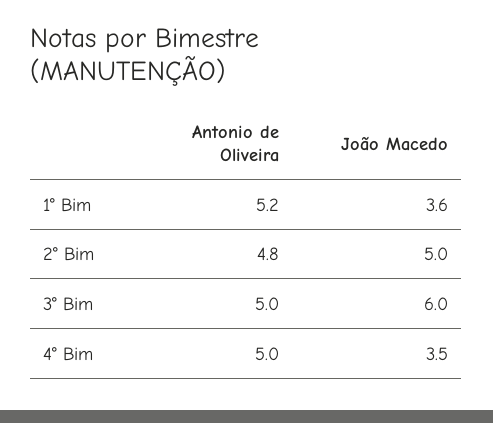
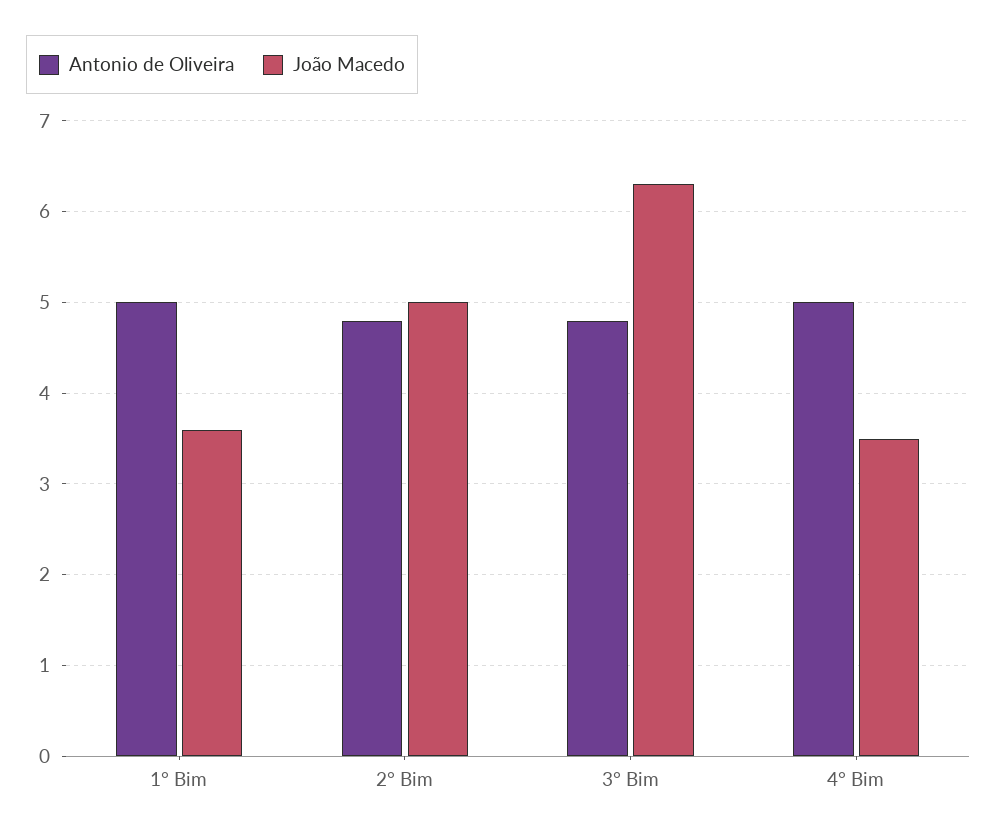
Antonio de Oliveira, 1° Bim: 5.2 -> 5
Antonio de Oliveira, 3° Bim: 5 -> 4.8
João Macedo, 3° Bim: 6 -> 6.3

